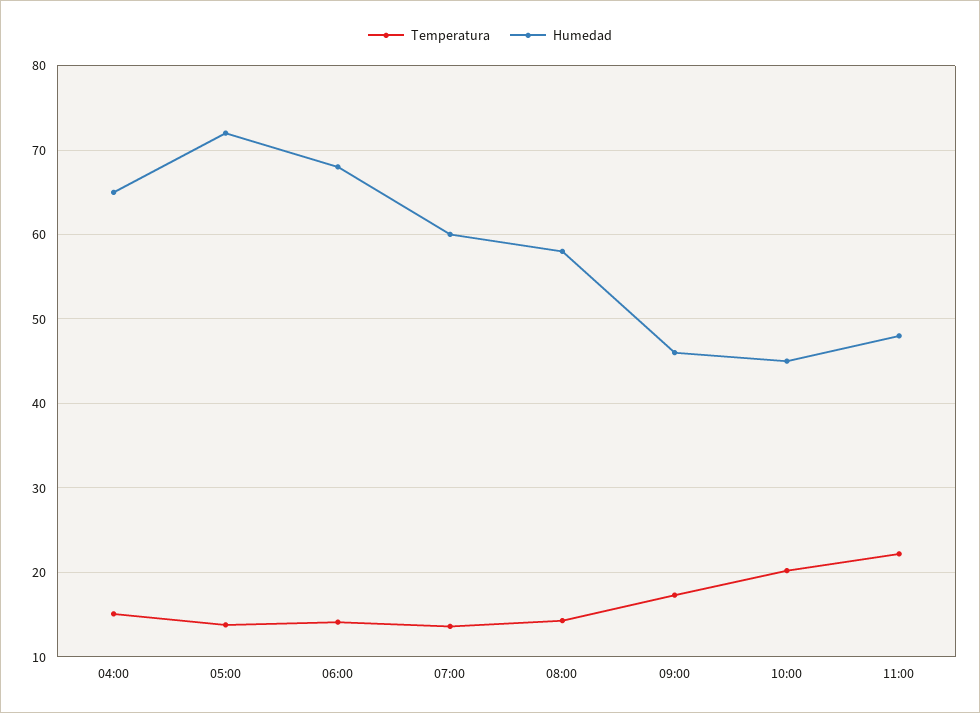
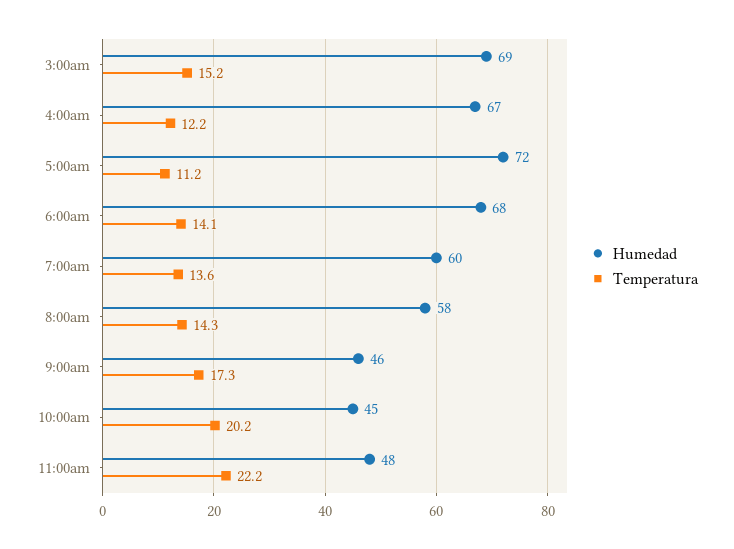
Temperatura, 04:00: 15 -> 12.2
Humedad, 04:00: 65 -> 67
Temperatura, 05:00: 14 -> 11.2
Humedad, 3:00am: none -> 69
Temperatura, 3:00am: none -> 15.2

